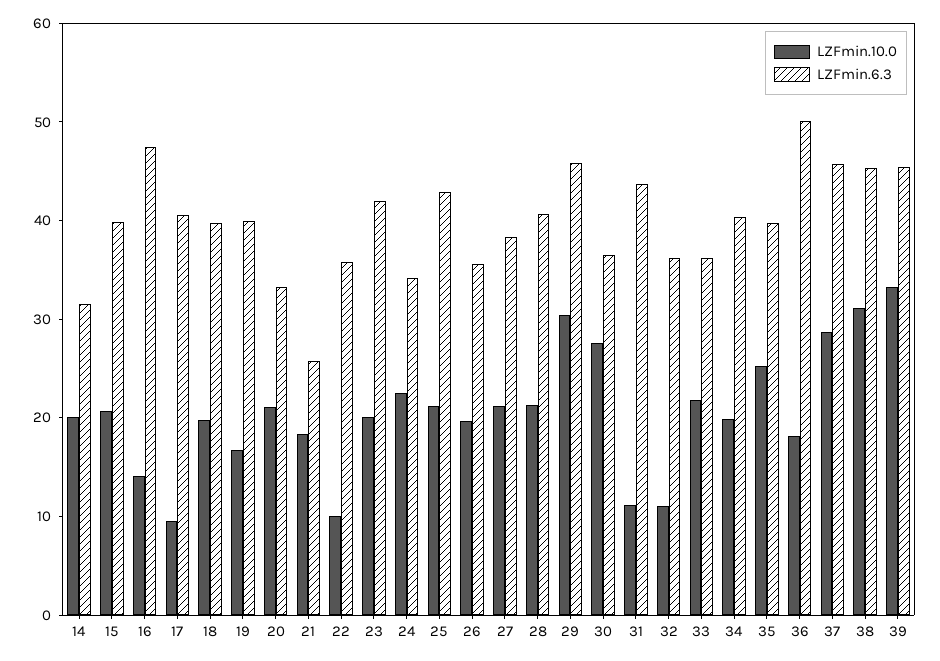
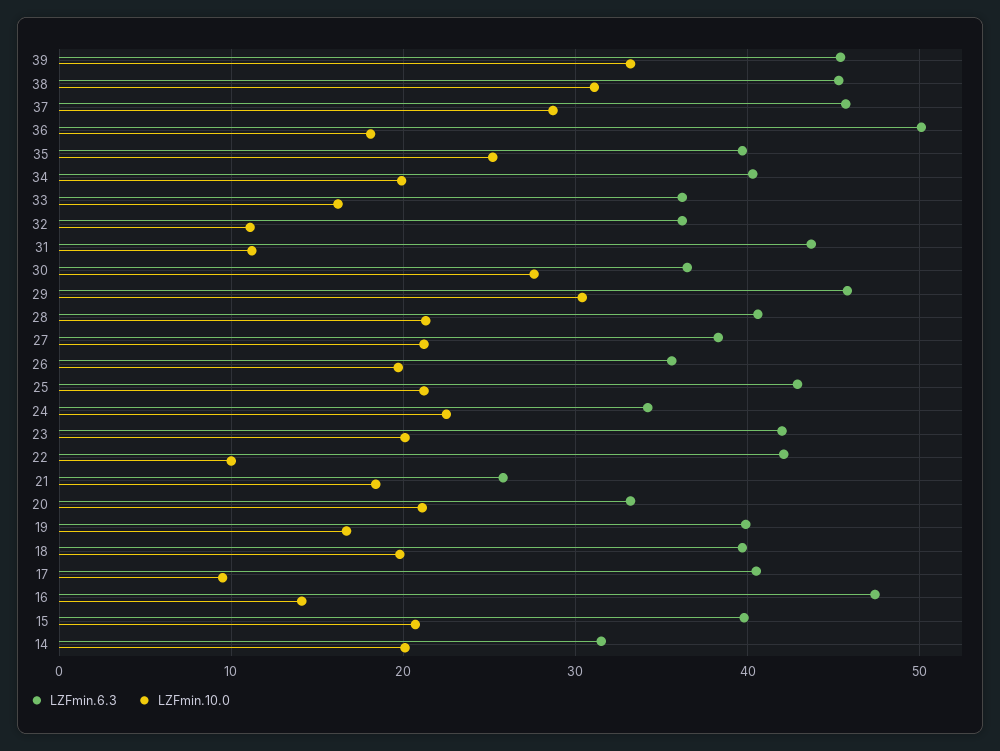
LZFmin.6.3, 22: 36 -> 42
LZFmin.10.0, 33: 22 -> 16

